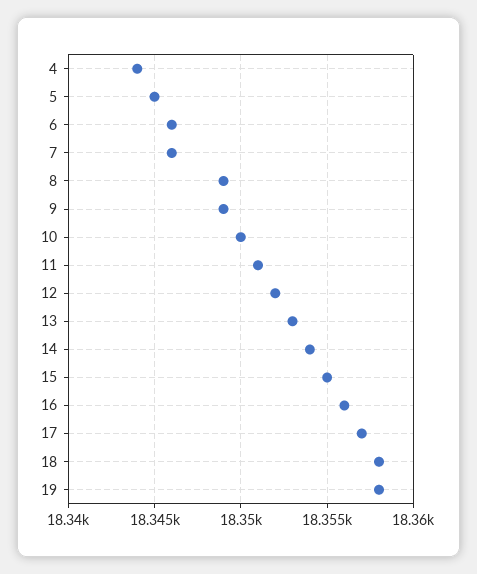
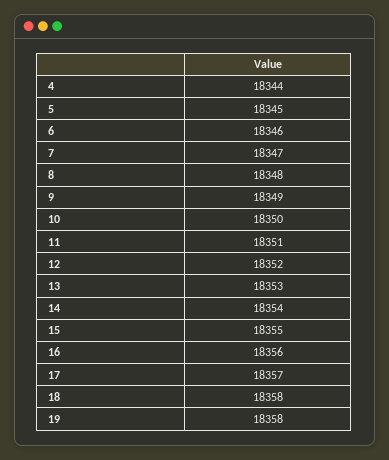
7: 18346 -> 18347
8: 18349 -> 18348

